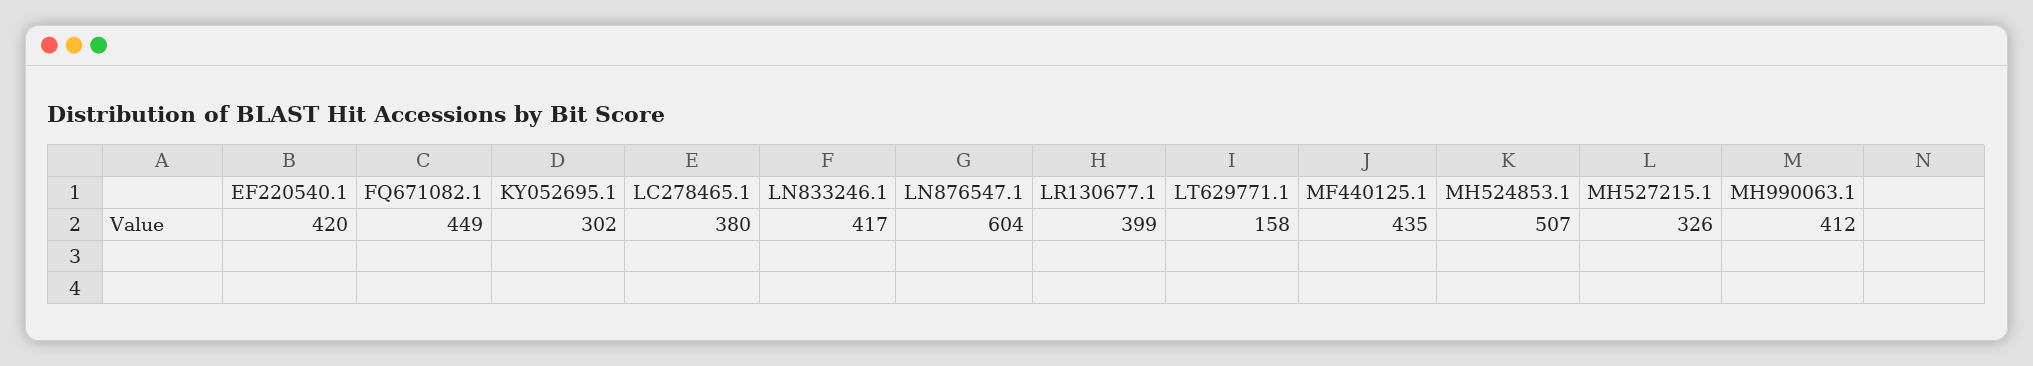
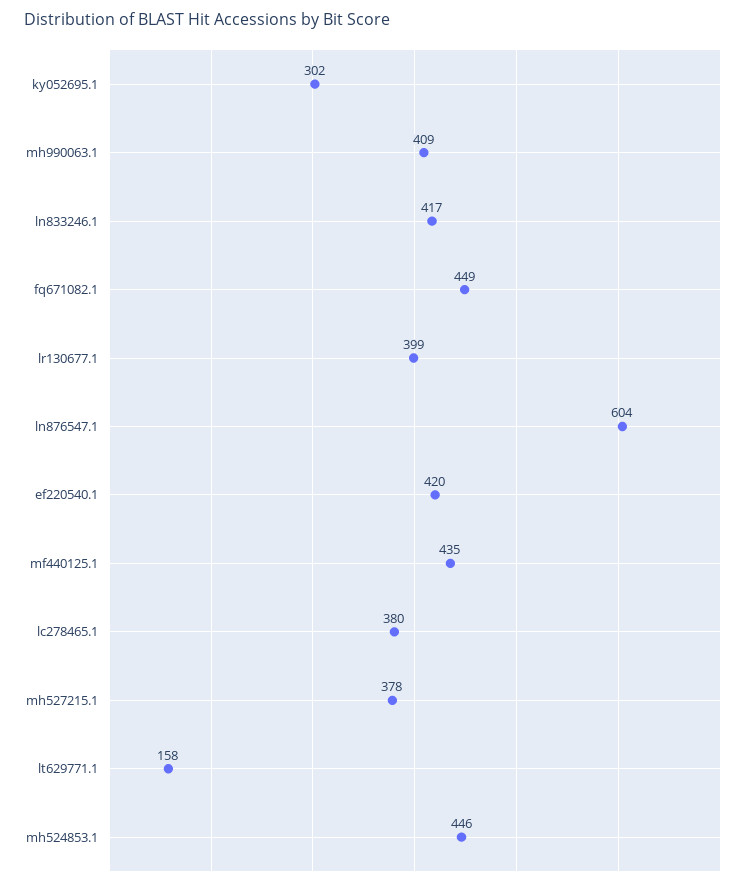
MH524853.1: 507 -> 446
MH527215.1: 326 -> 378
MH990063.1: 412 -> 409

